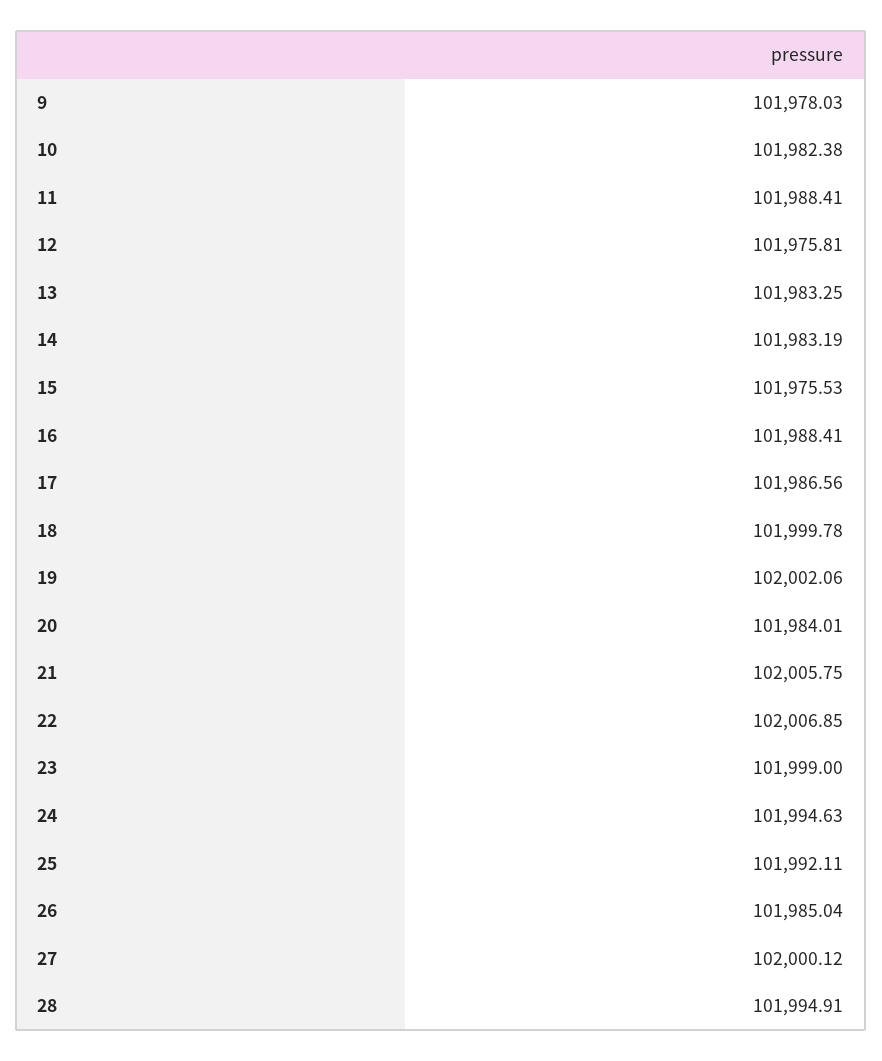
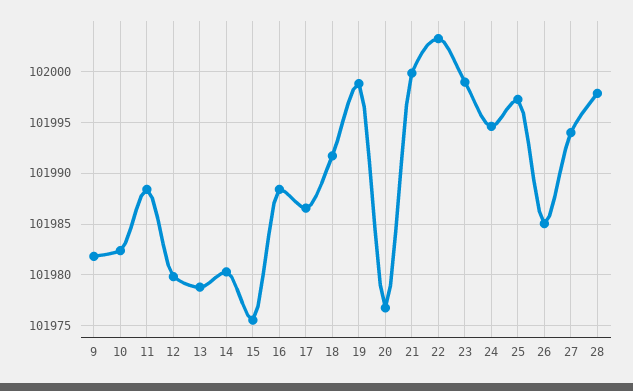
9: 101978.03 -> 101982
12: 101975.81 -> 101980
13: 101983.25 -> 101979
14: 101983.19 -> 101980
18: 101999.78 -> 101992
19: 102002.06 -> 101999
20: 101984.01 -> 101977
21: 102005.75 -> 102000
22: 102006.85 -> 102003
25: 101992.11 -> 101997
27: 102000.12 -> 101994
28: 101994.91 -> 101998

